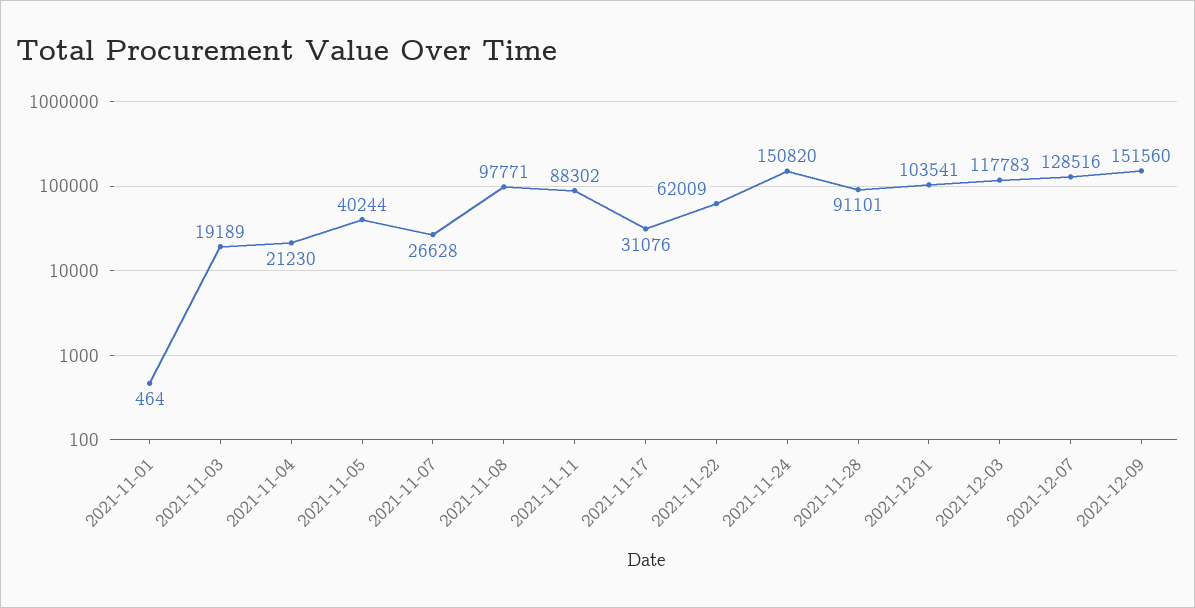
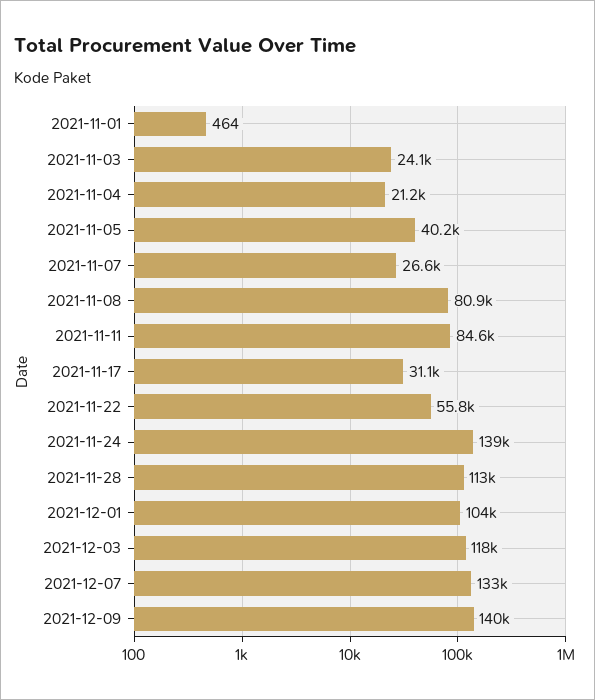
2021-11-03: 19189 -> 24100
2021-11-08: 97771 -> 80900
2021-11-11: 88302 -> 84600
2021-11-22: 62009 -> 55800
2021-11-24: 150820 -> 139000
2021-11-28: 91101 -> 113000
2021-12-07: 128516 -> 133000
2021-12-09: 151560 -> 140000

